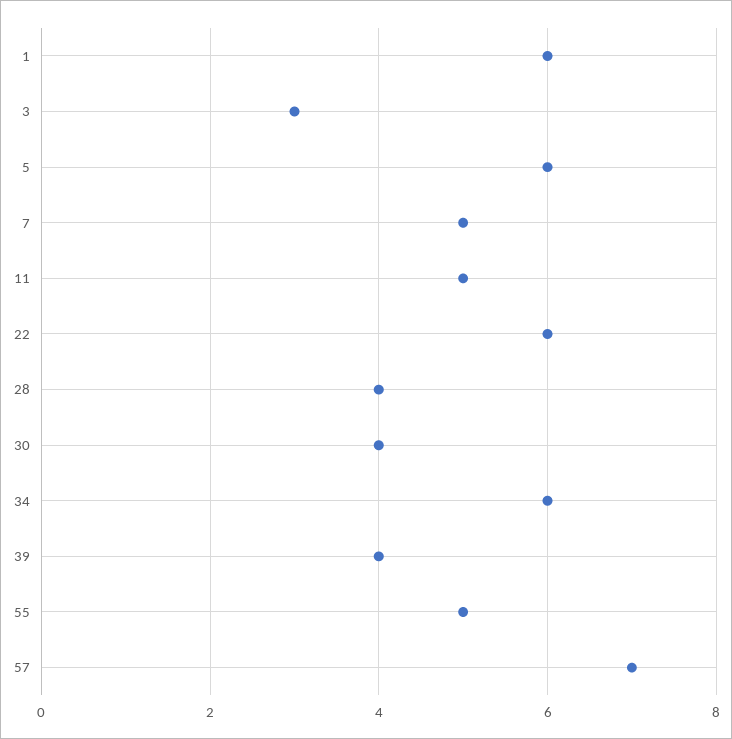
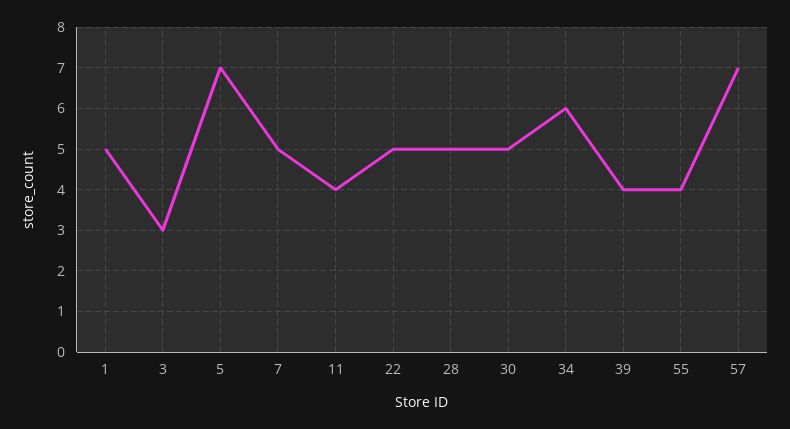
1: 6 -> 5
5: 6 -> 7
11: 5 -> 4
22: 6 -> 5
28: 4 -> 5
30: 4 -> 5
55: 5 -> 4

